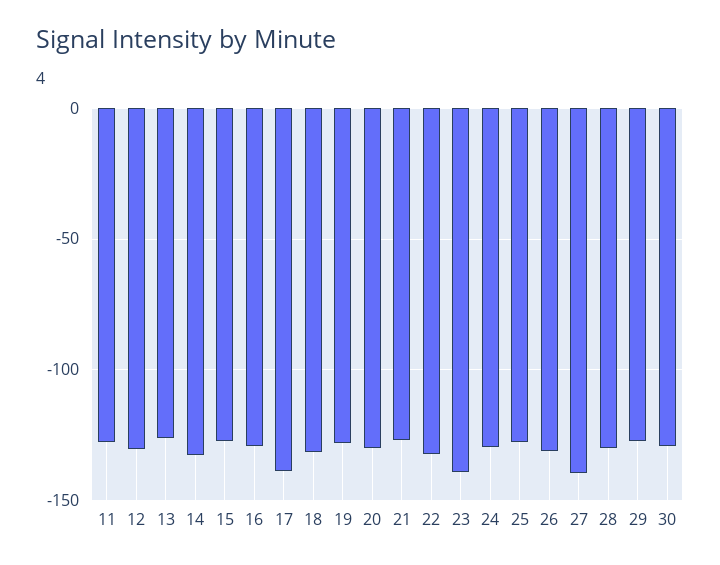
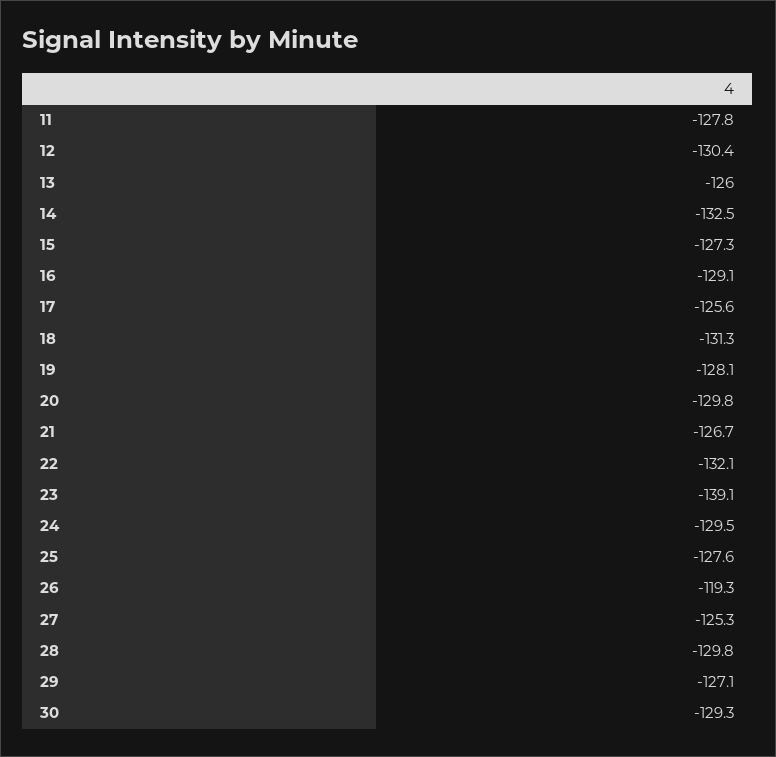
17: -140 -> -125.6
26: -130 -> -119.3
27: -140 -> -125.3

